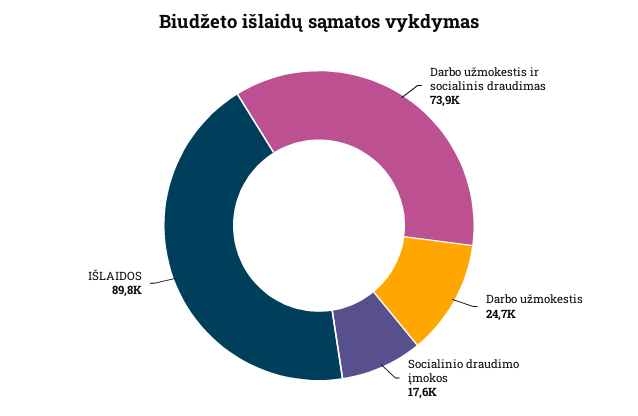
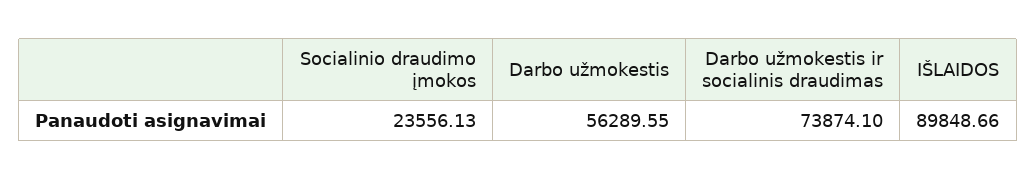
Darbo užmokestis: 24700 -> 56289.55
Socialinio draudimo įmokos: 17600 -> 23556.13

